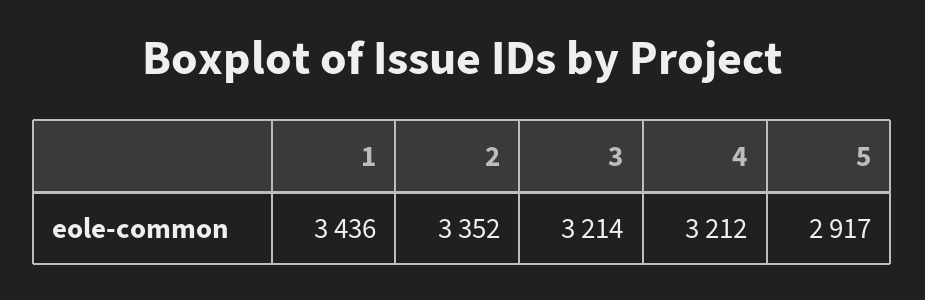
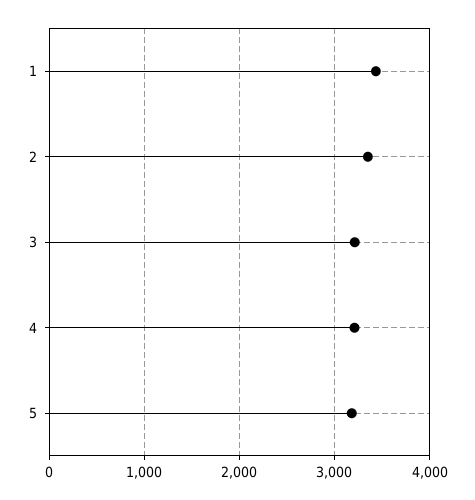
5: 2917 -> 3200

